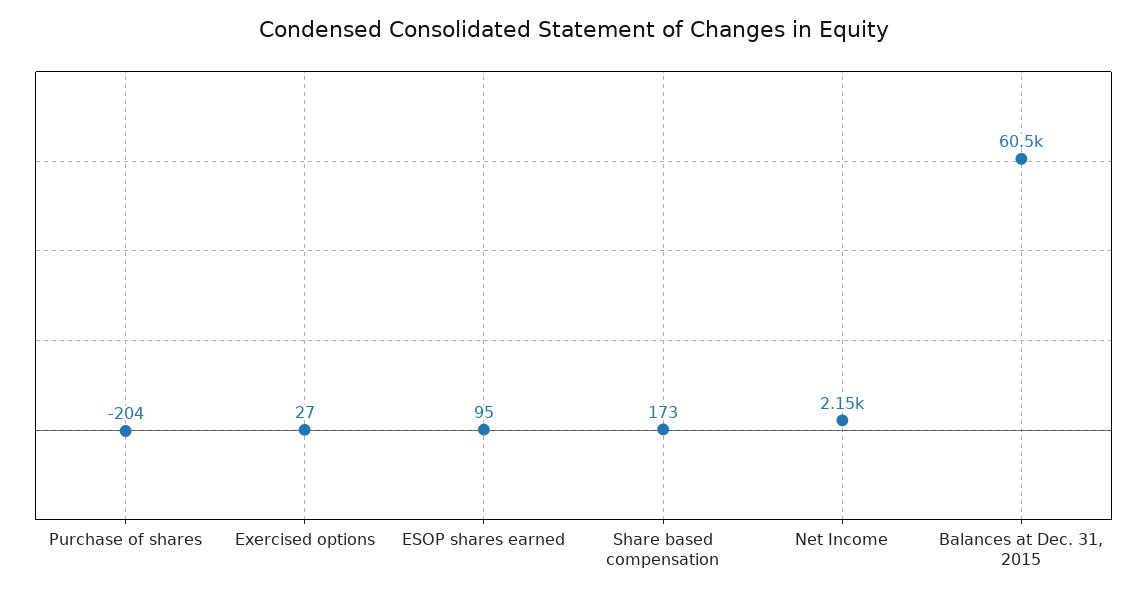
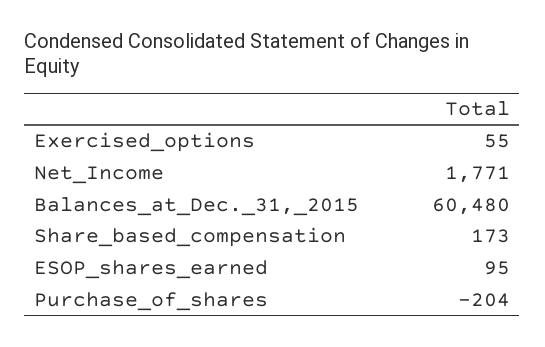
Exercised options: 27 -> 55
Net Income: 2150 -> 1771

